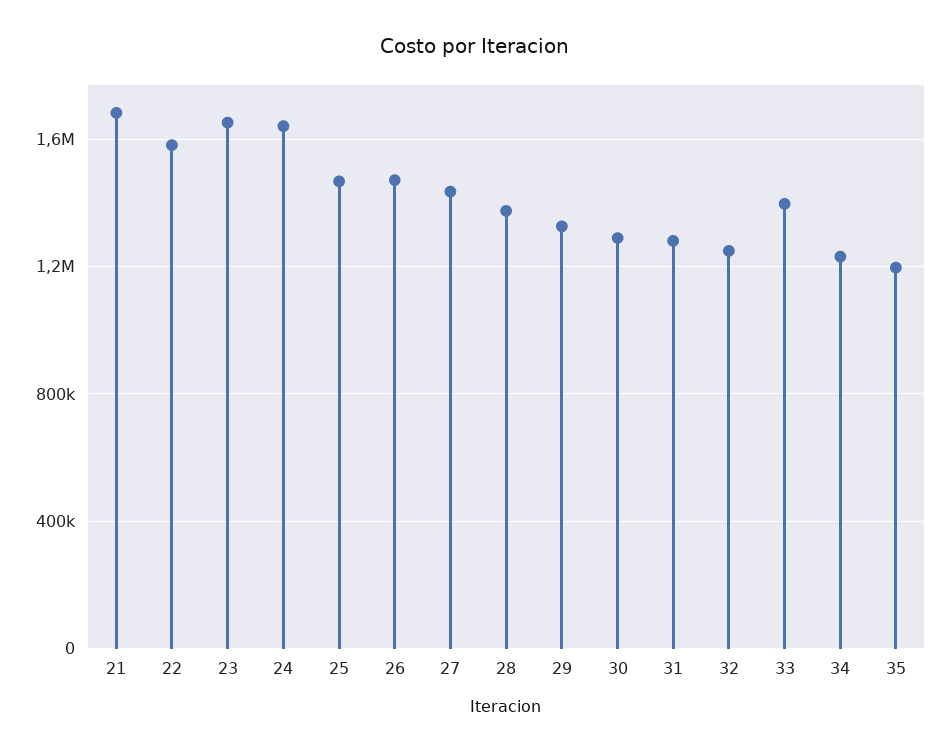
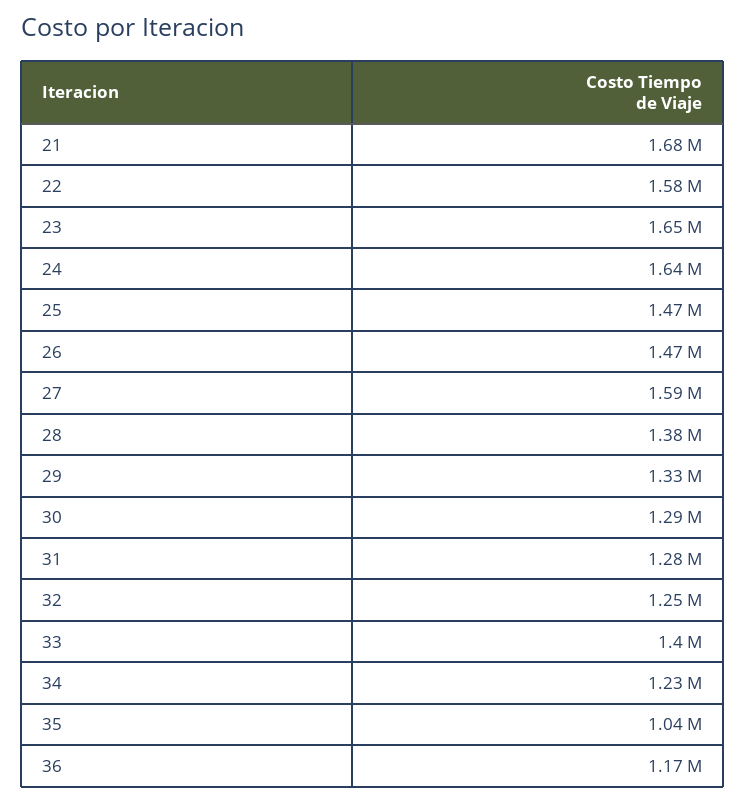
27: 1450000 -> 1590000
35: 1200000 -> 1040000
36: none -> 1170000

